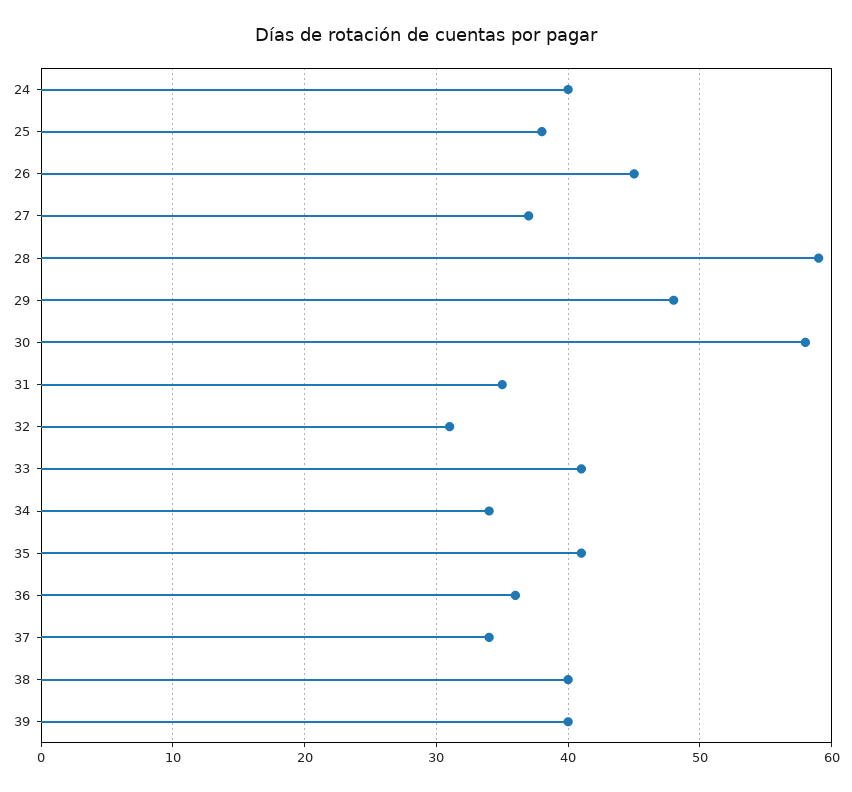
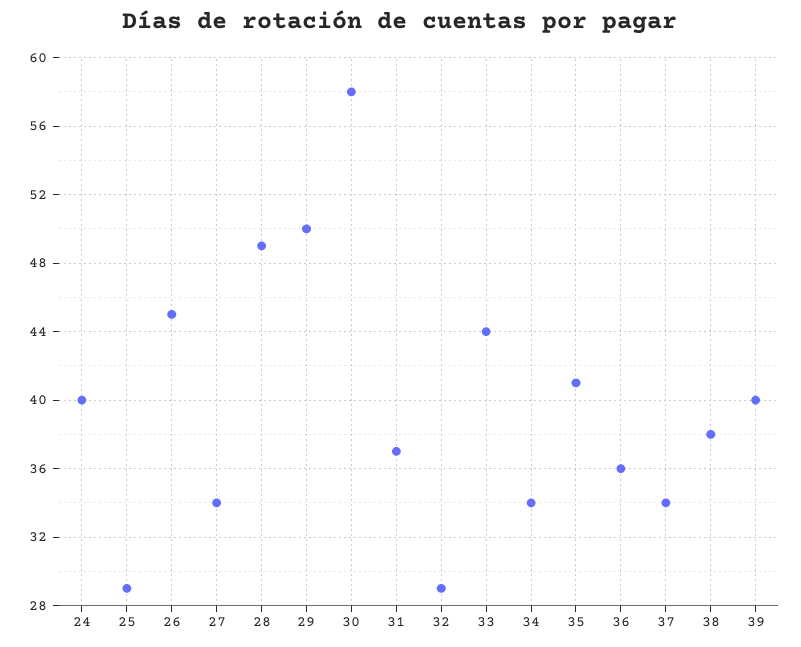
25: 38 -> 29
27: 37 -> 34
28: 59 -> 49
29: 48 -> 50
31: 35 -> 37
32: 31 -> 29
33: 41 -> 44
38: 40 -> 38

